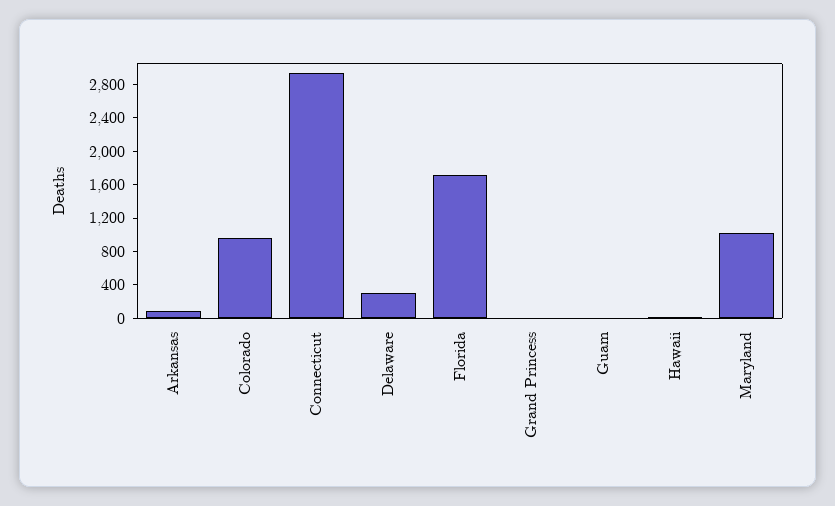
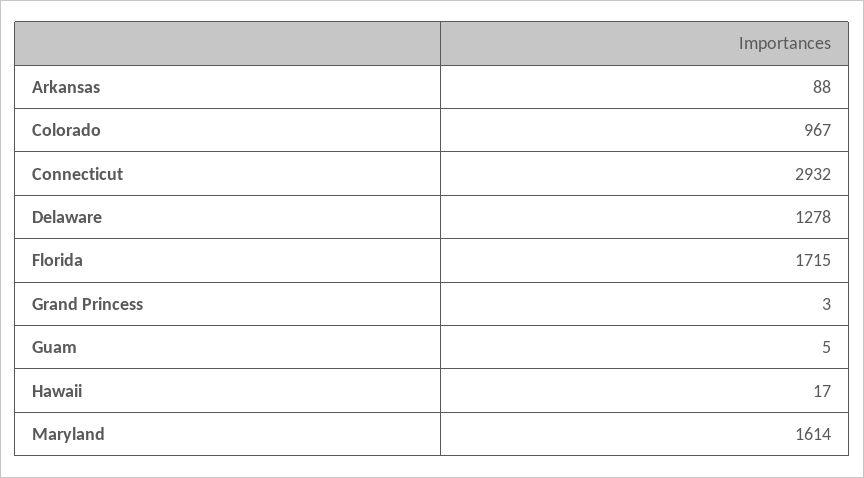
Delaware: 300 -> 1278
Maryland: 1000 -> 1614

